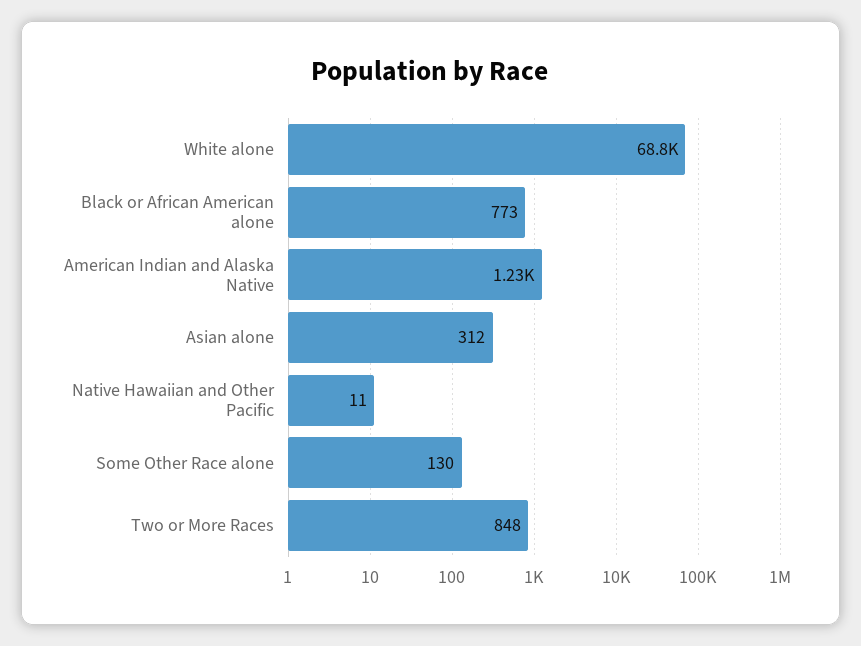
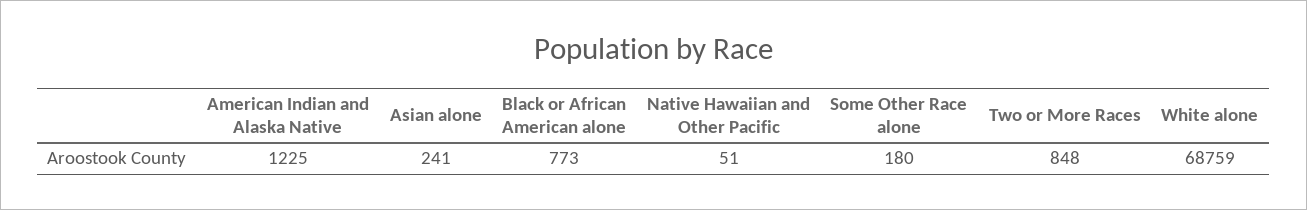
Asian alone: 312 -> 241
Native Hawaiian and Other Pacific: 11 -> 51
Some Other Race alone: 130 -> 180

